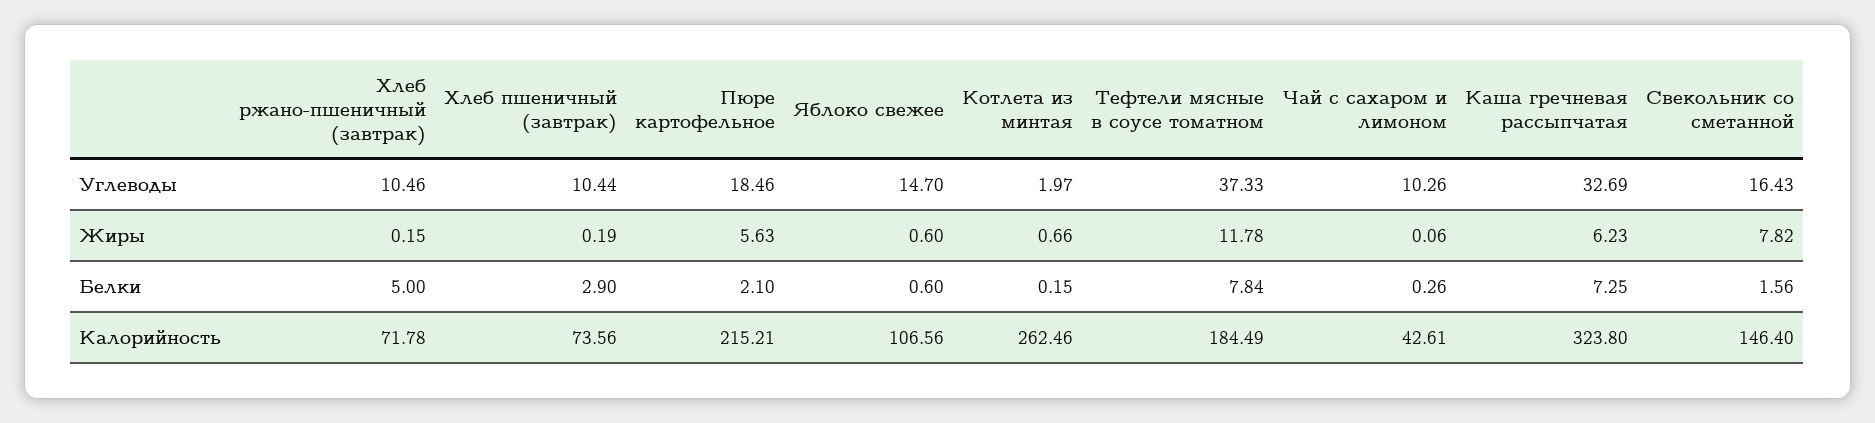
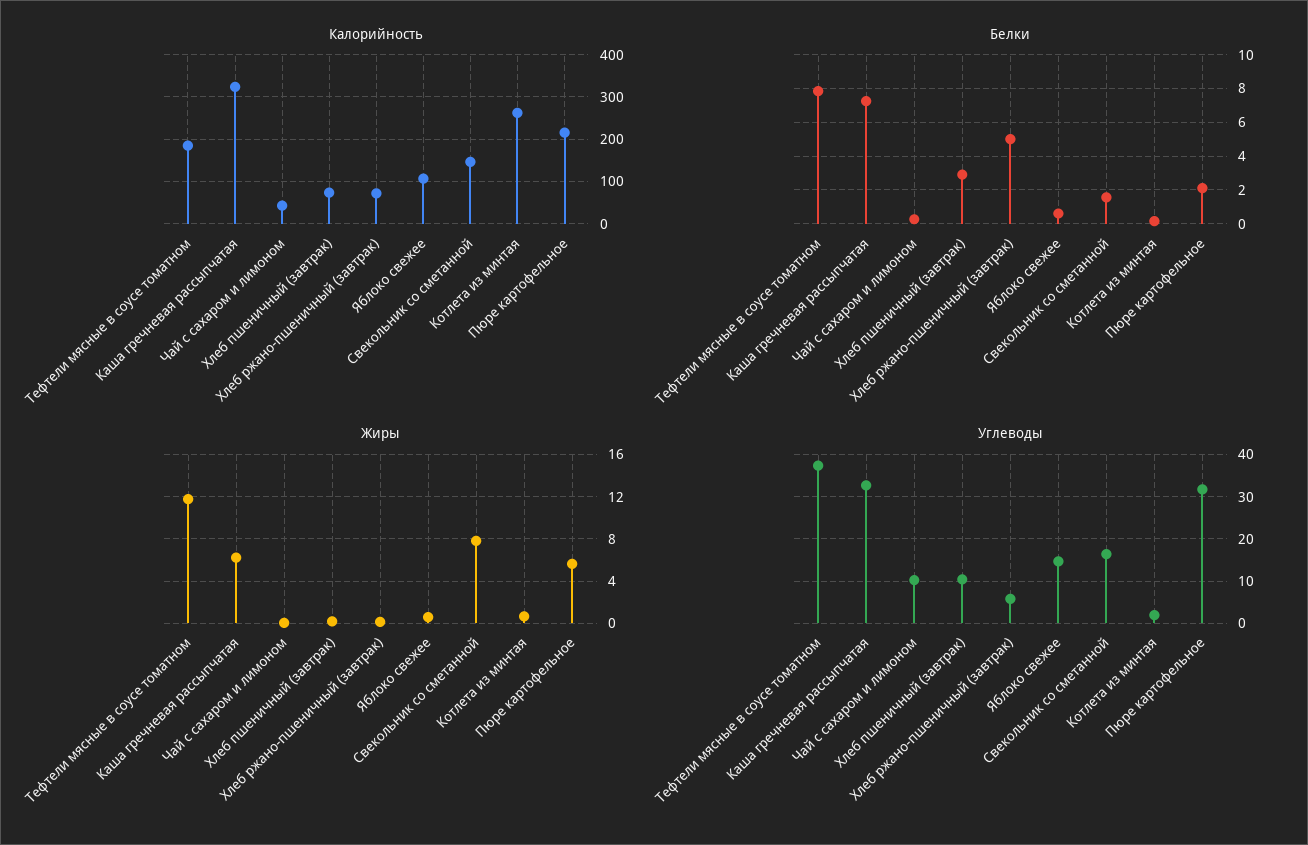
Углеводы, Хлеб ржано-пшеничный (завтрак): 10.46 -> 6
Углеводы, Пюре картофельное: 18.46 -> 32

